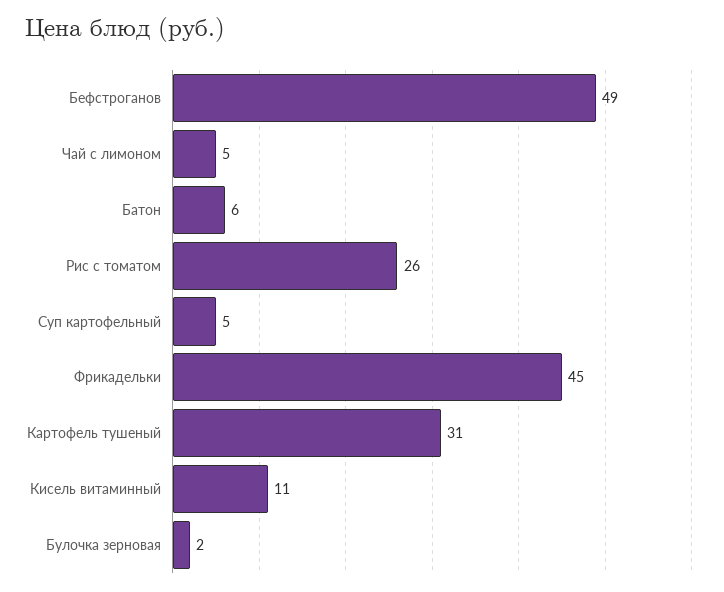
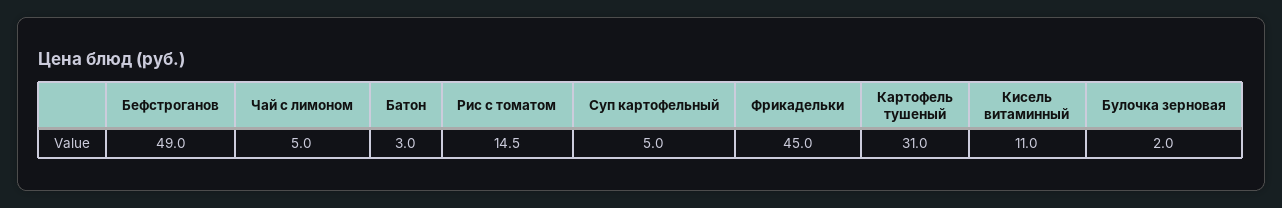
Батон: 6 -> 3
Рис с томатом: 26 -> 14.5

